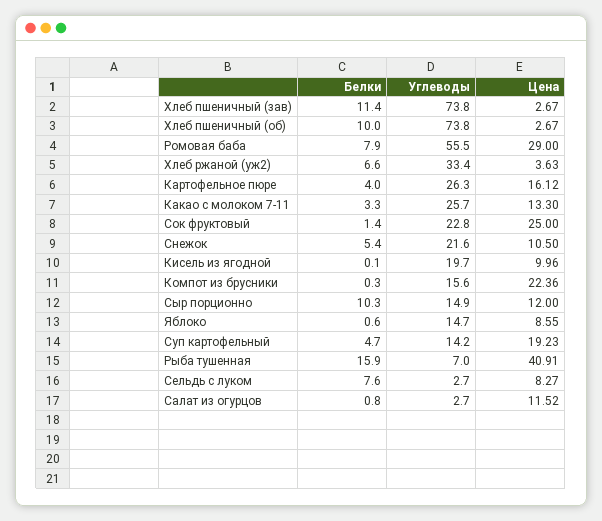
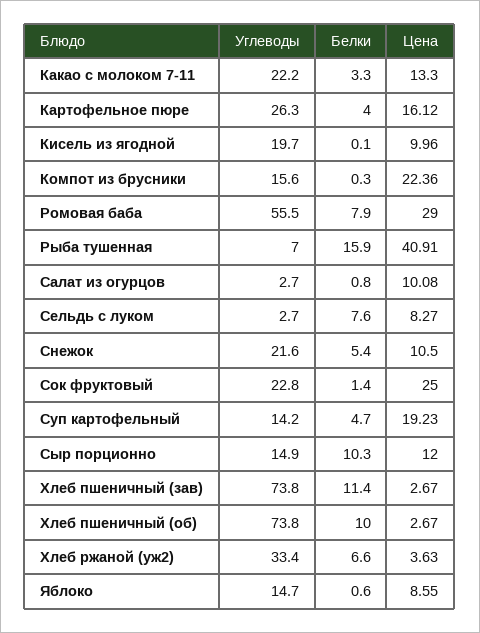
Углеводы, Какао с молоком 7-11: 25.7 -> 22.2
Цена, Салат из огурцов: 11.52 -> 10.08

